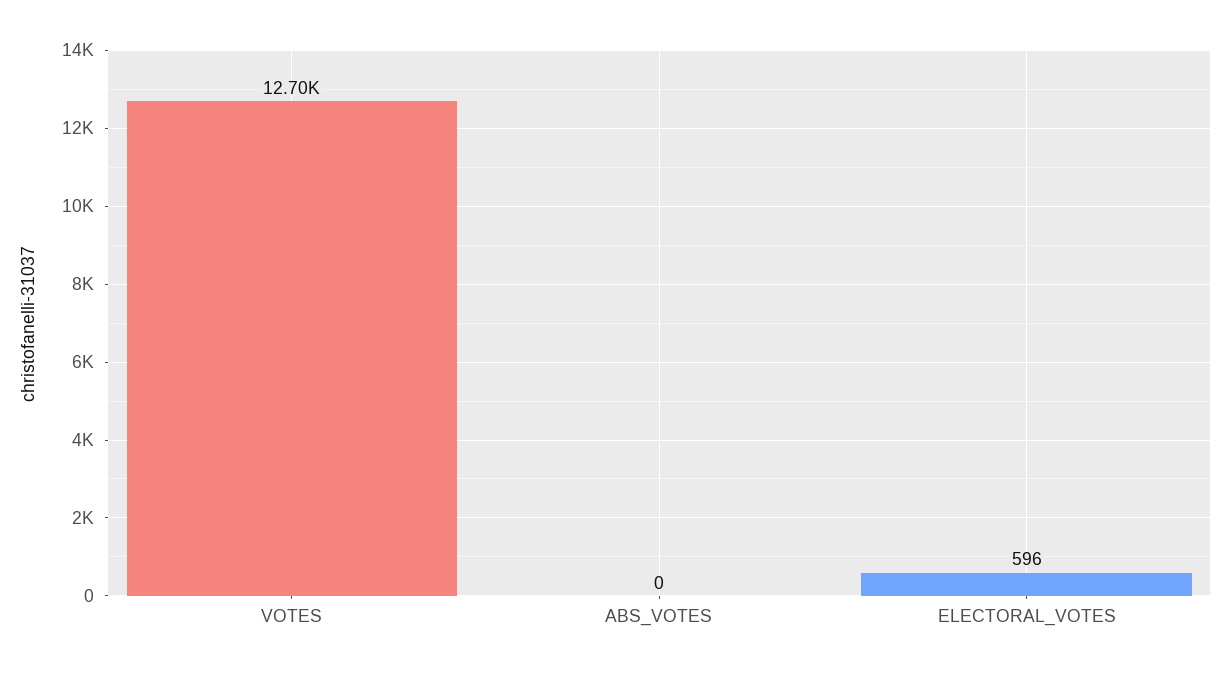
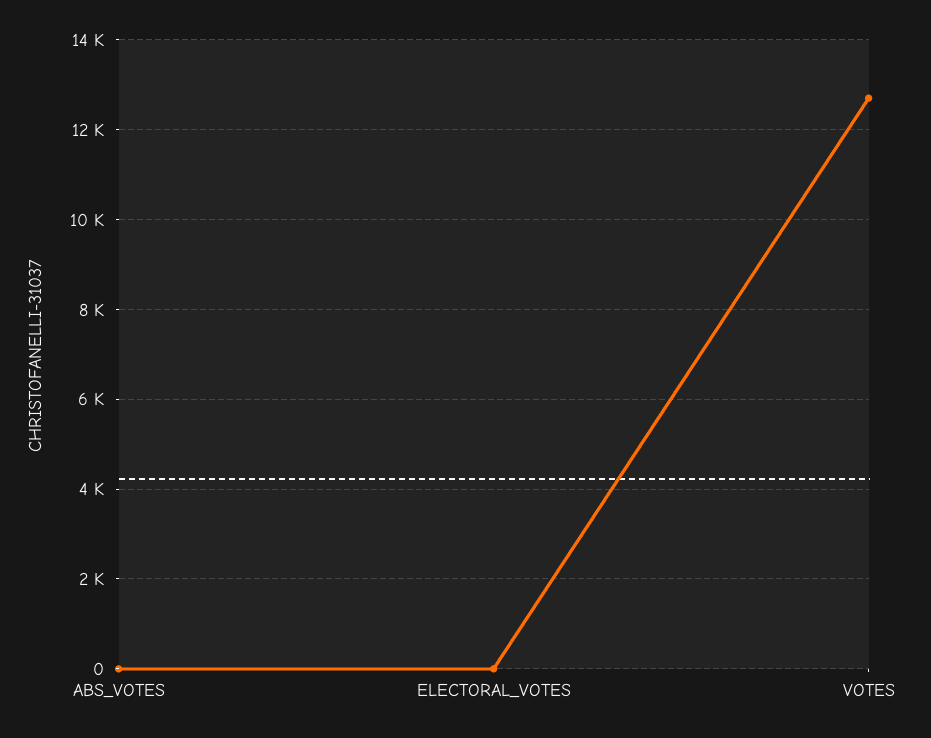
ELECTORAL_VOTES: 596 -> 0

